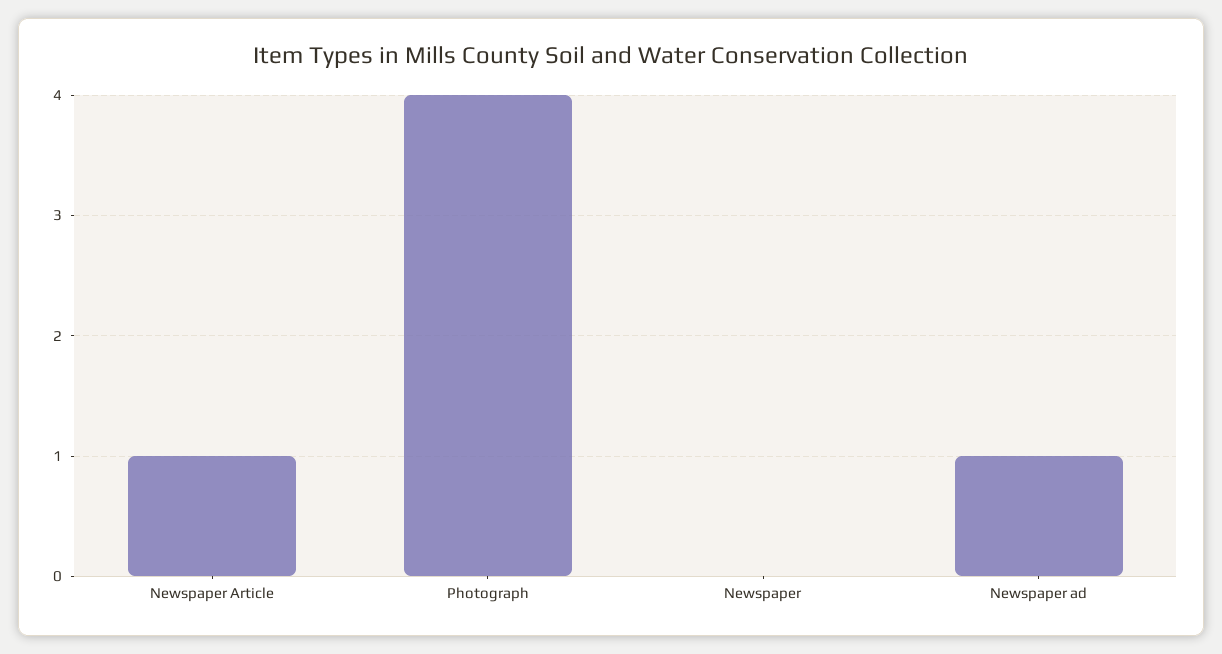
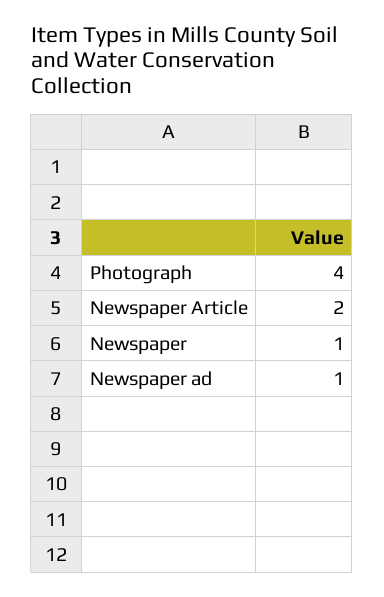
Newspaper Article: 1 -> 2
Newspaper: 0 -> 1

